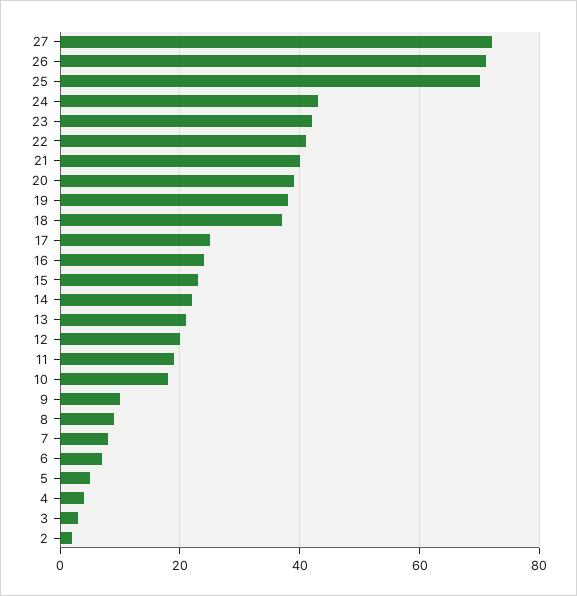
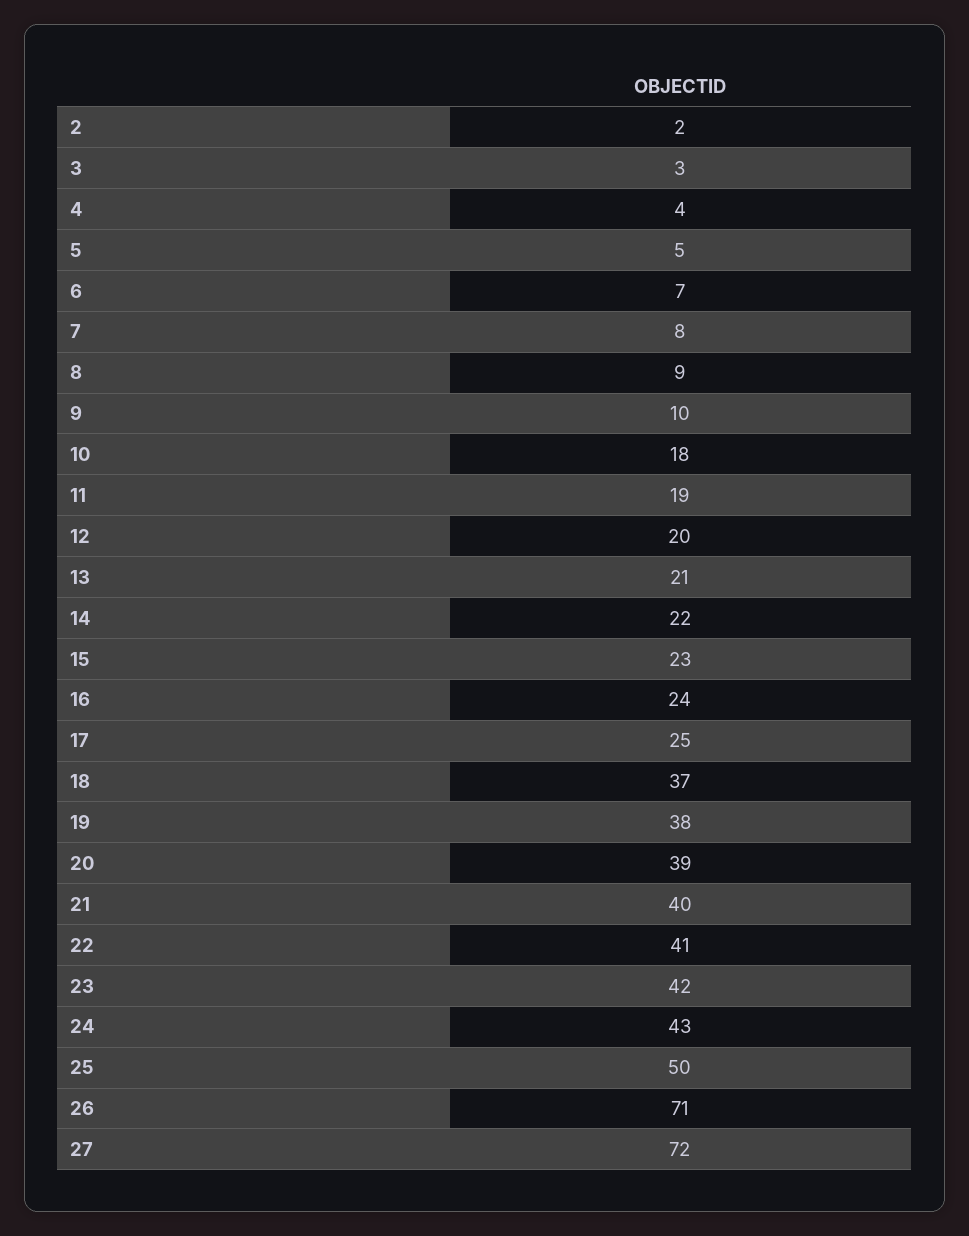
25: 70 -> 50

